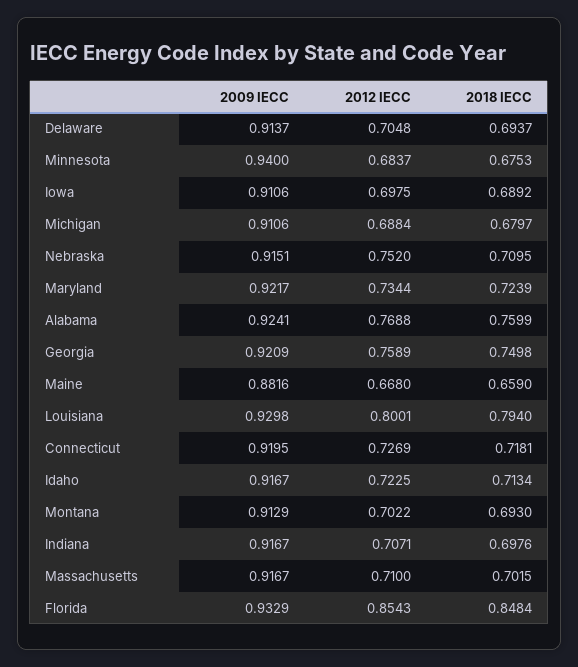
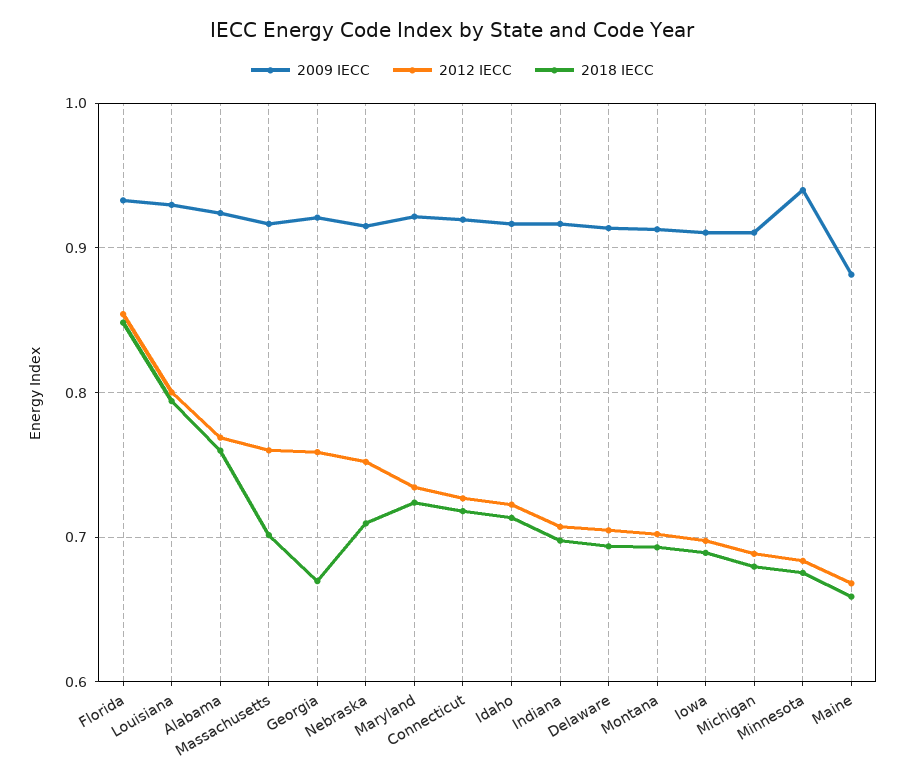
2018 IECC, Georgia: 0.7498 -> 0.67
2012 IECC, Massachusetts: 0.71 -> 0.76

